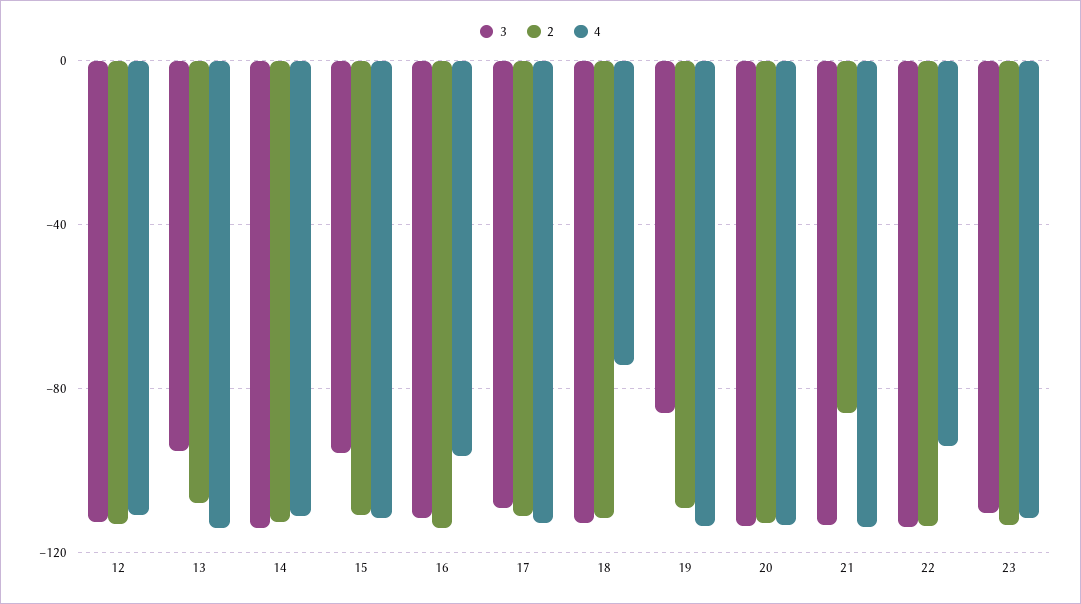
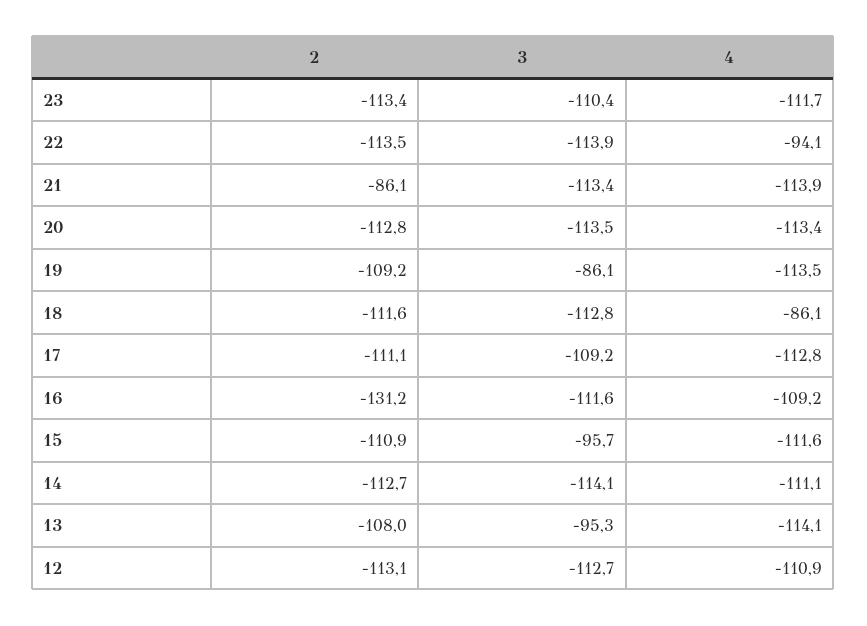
2, 16: -115 -> -131.2
4, 16: -95 -> -109.2
4, 18: -75 -> -86.1

